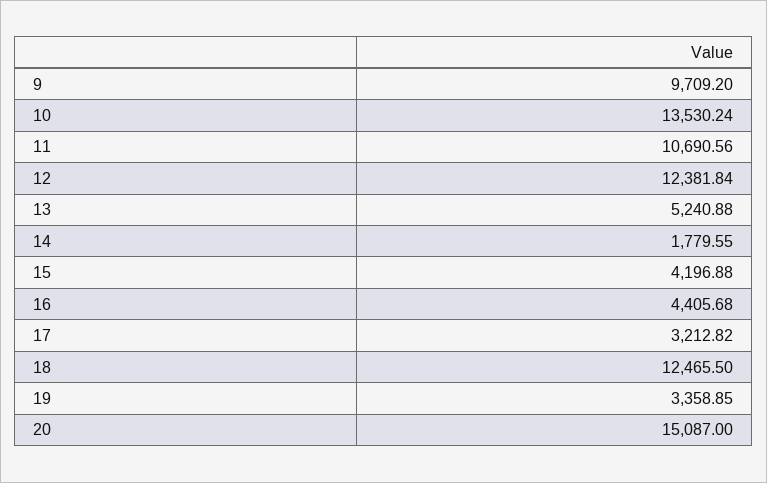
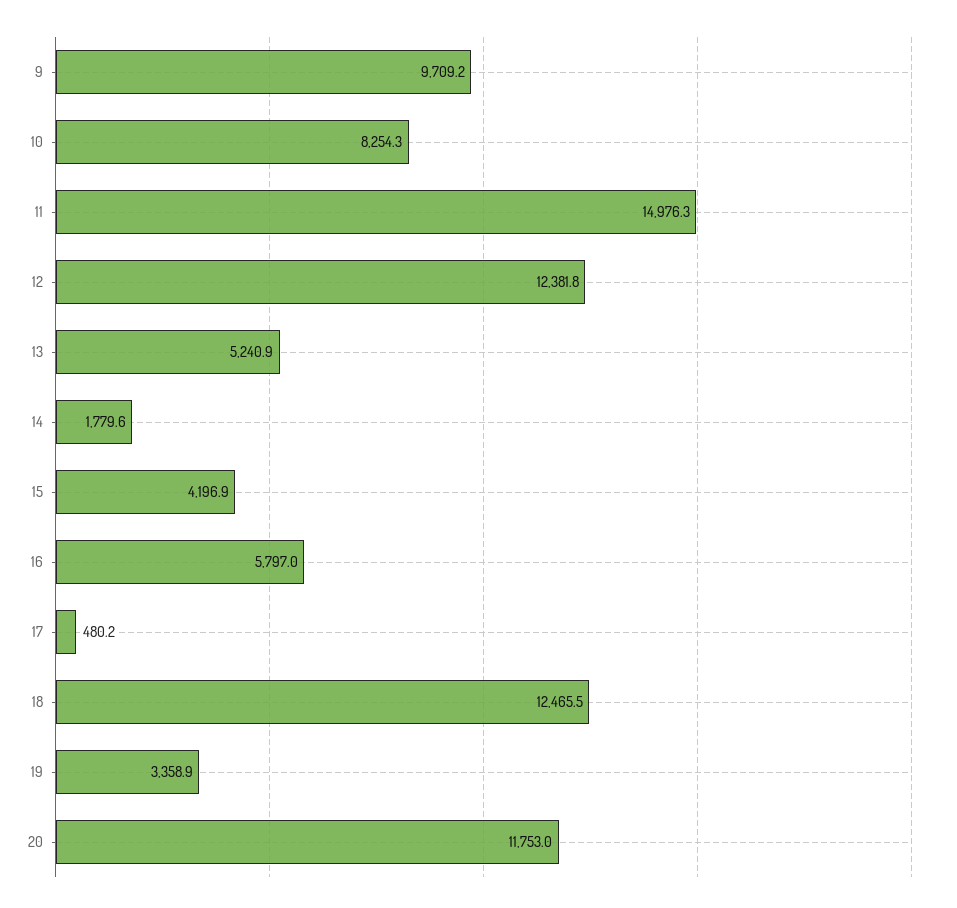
10: 13530.24 -> 8254.3
11: 10690.56 -> 14976.3
16: 4405.68 -> 5797
17: 3212.82 -> 480.2
20: 15087 -> 11753

